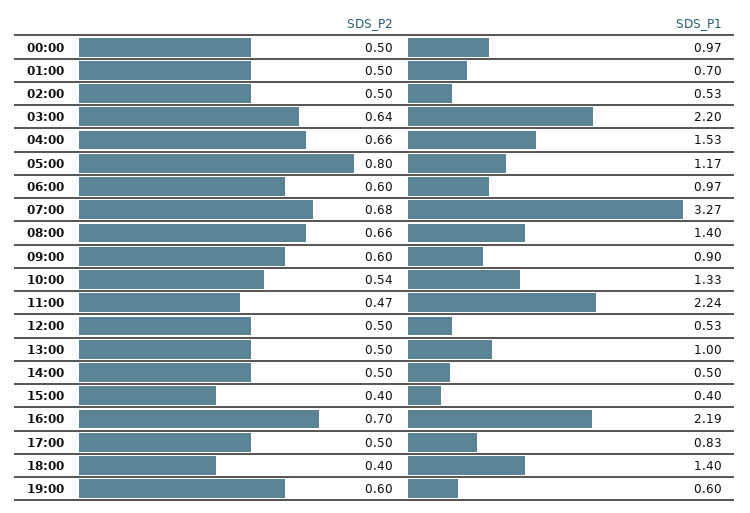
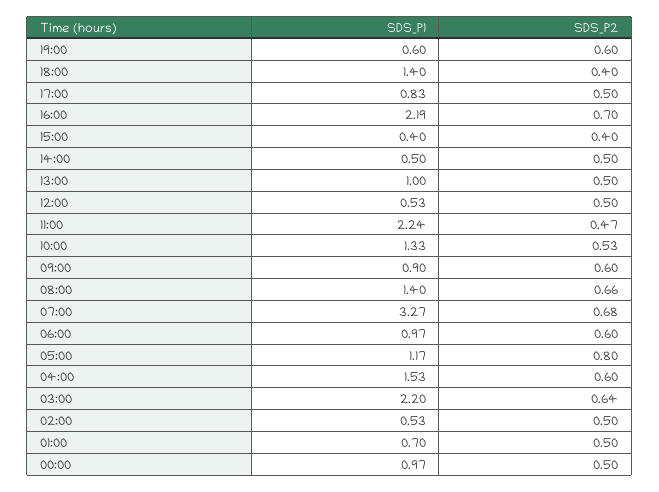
SDS_P2, 04:00: 0.66 -> 0.6
SDS_P2, 10:00: 0.54 -> 0.53

